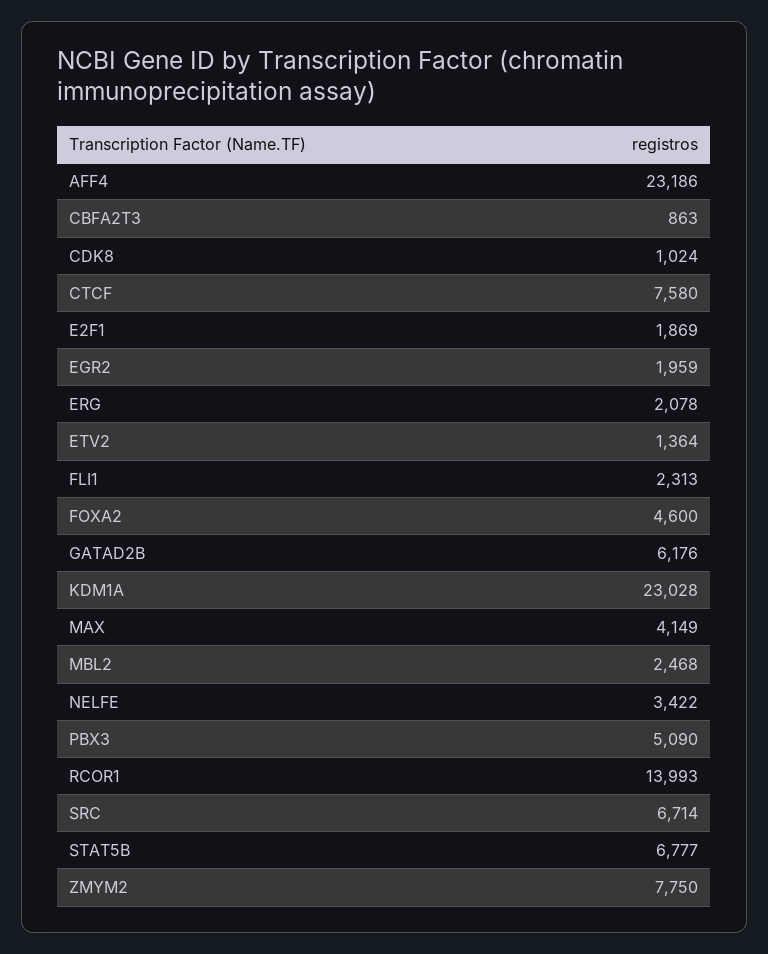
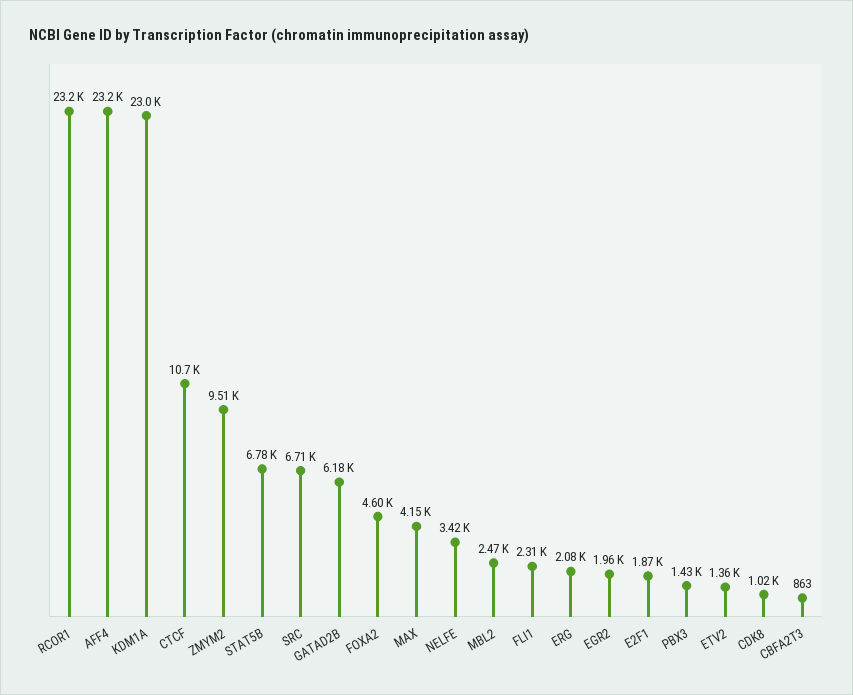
CTCF: 7580 -> 10700
PBX3: 5090 -> 1430
RCOR1: 13993 -> 23200
ZMYM2: 7750 -> 9510

